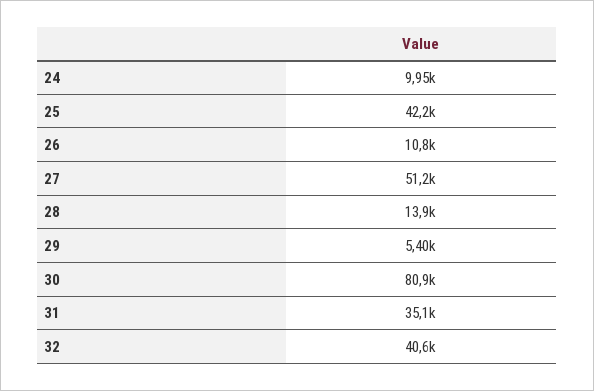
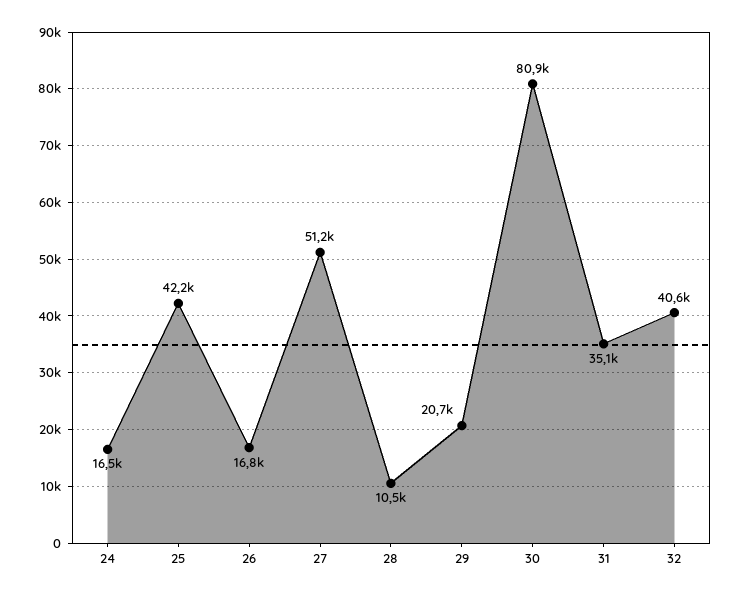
24: 9950 -> 16500
26: 10800 -> 16800
28: 13900 -> 10500
29: 5400 -> 20700

